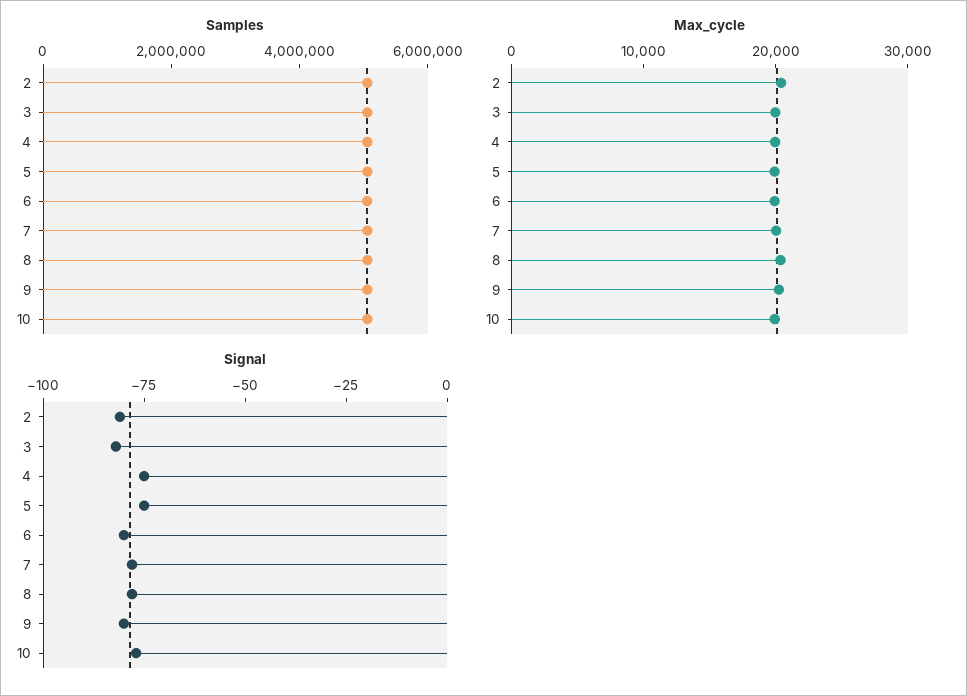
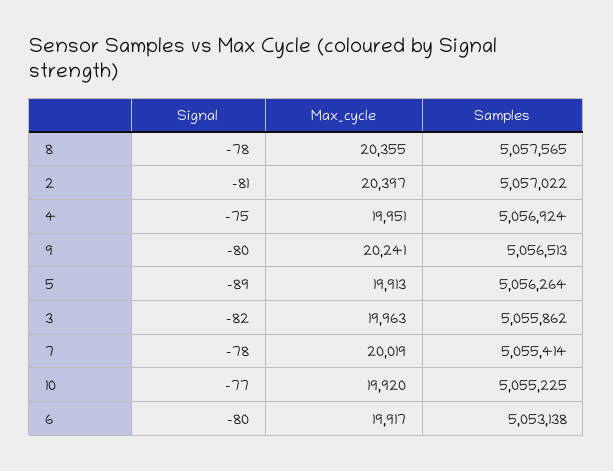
Signal, 5: -75 -> -89

